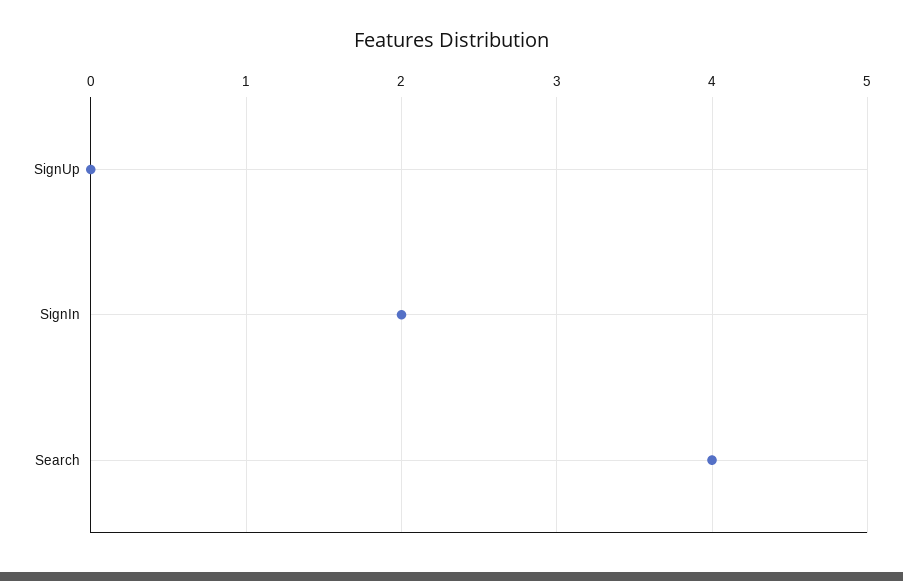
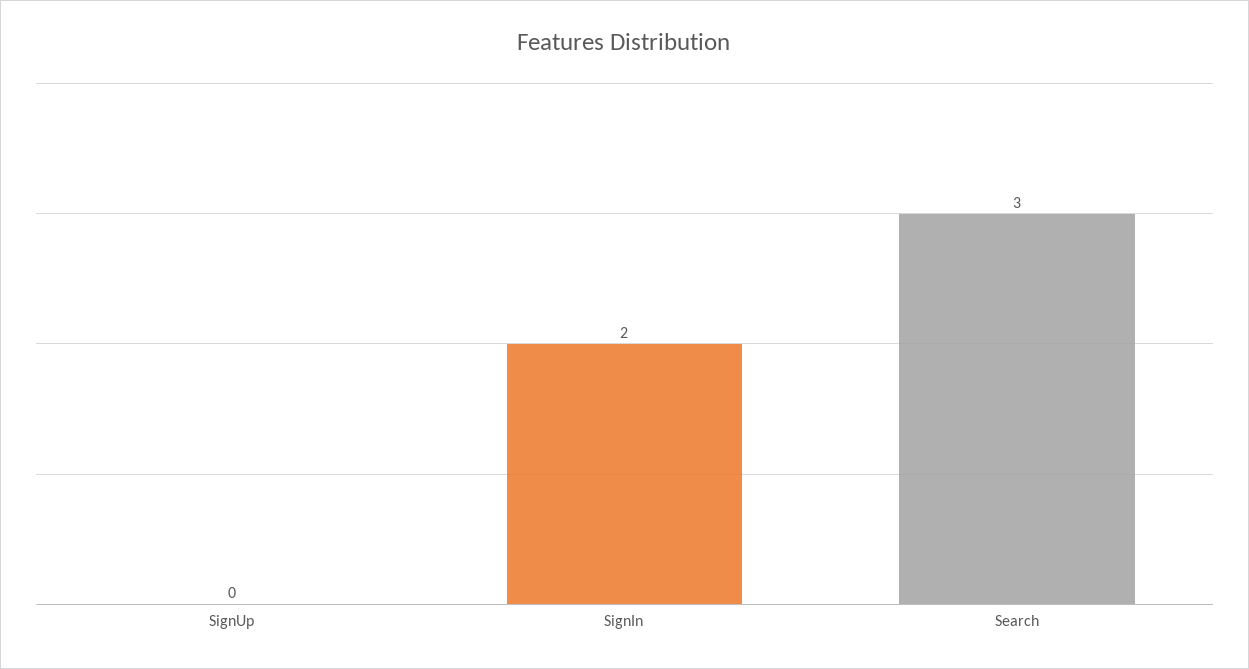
Search: 4 -> 3

